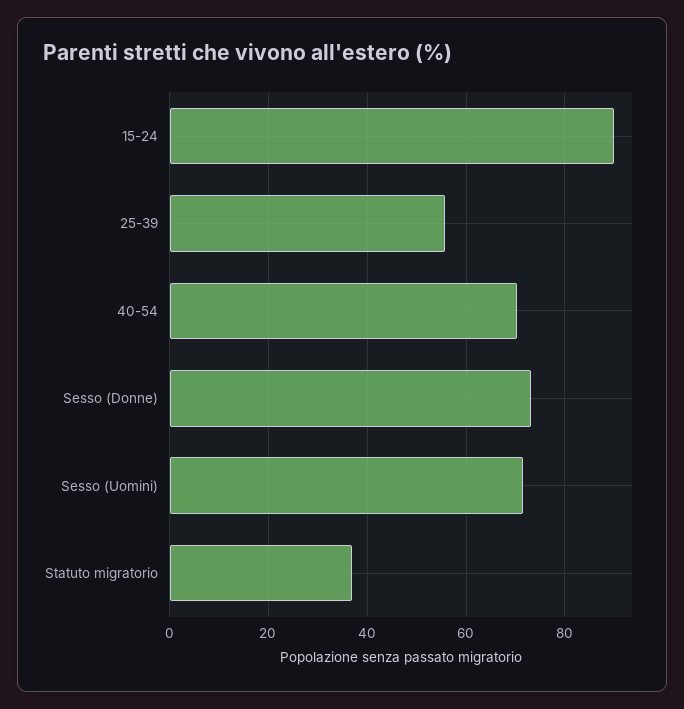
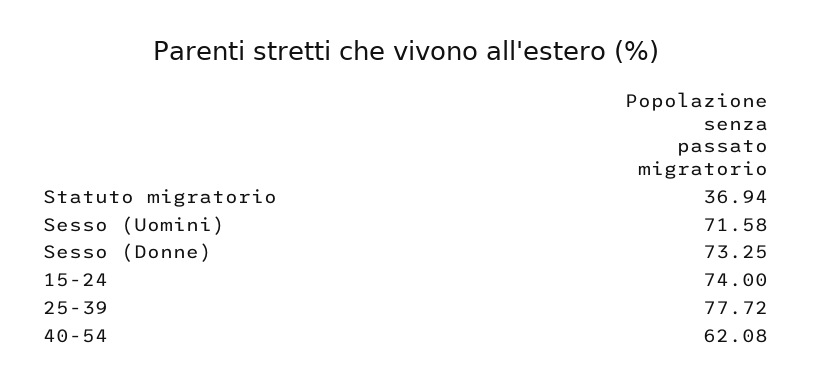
15-24: 90 -> 74
25-39: 56 -> 77.72
40-54: 70 -> 62.08

